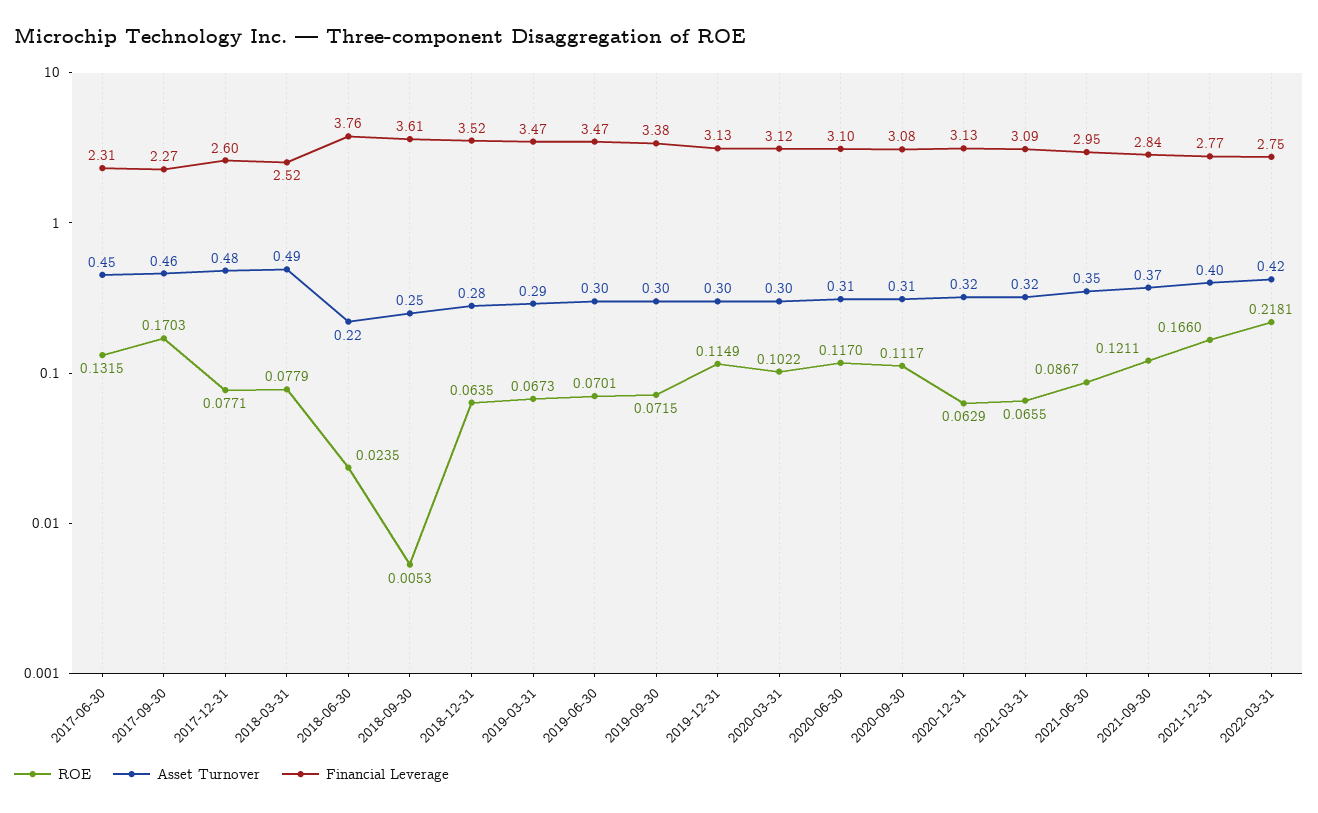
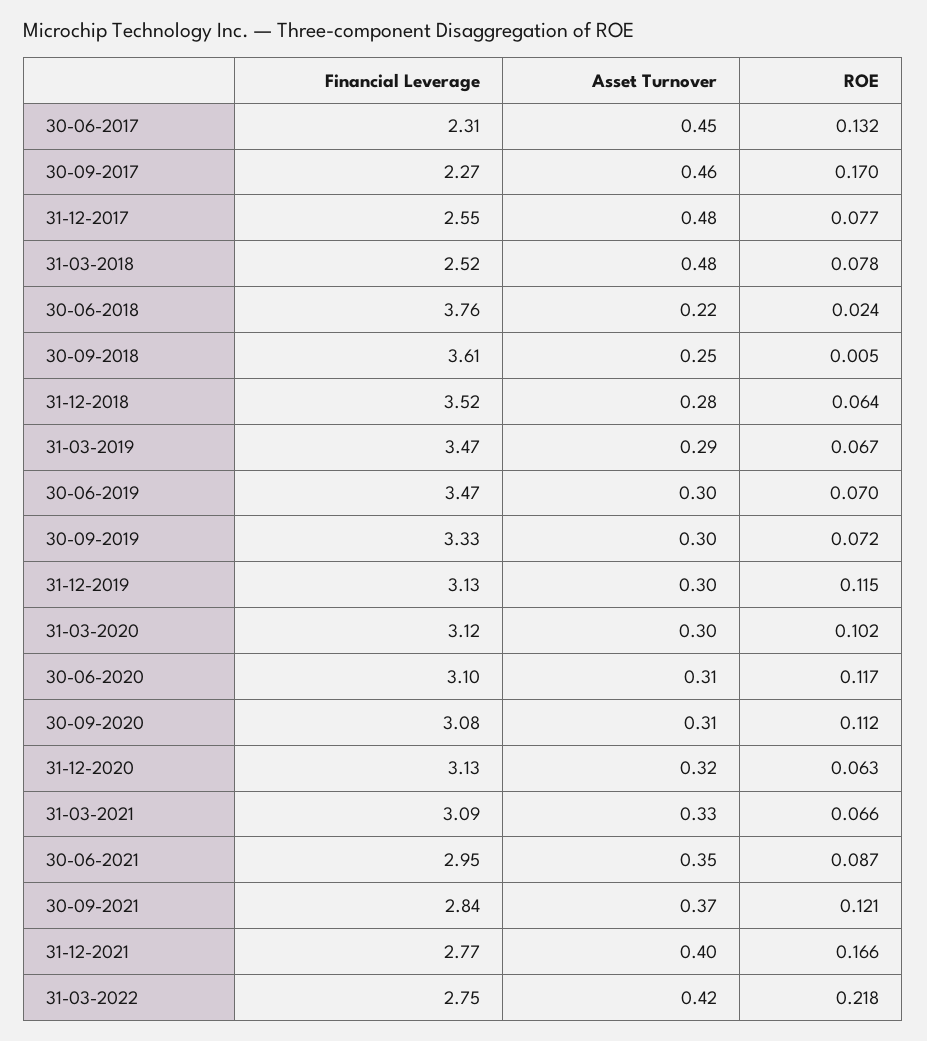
Financial Leverage, 2017-12-31: 2.6 -> 2.55
Asset Turnover, 2018-03-31: 0.49 -> 0.48
Financial Leverage, 2019-09-30: 3.38 -> 3.33
Asset Turnover, 2021-03-31: 0.32 -> 0.33

